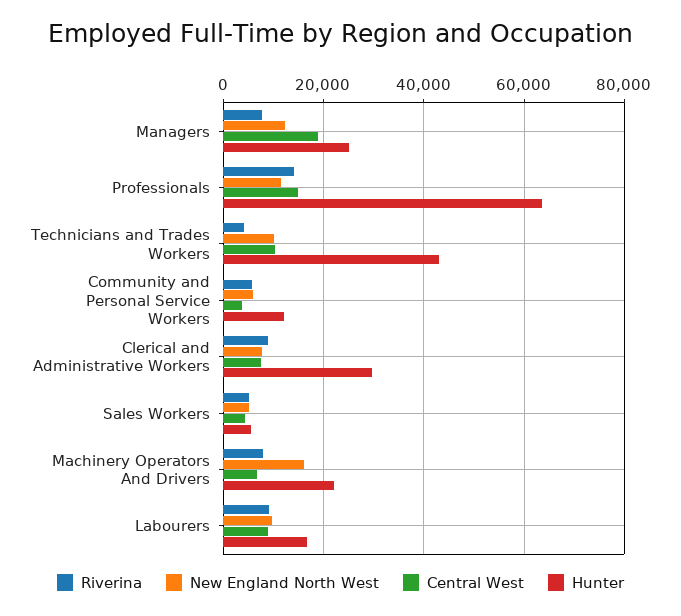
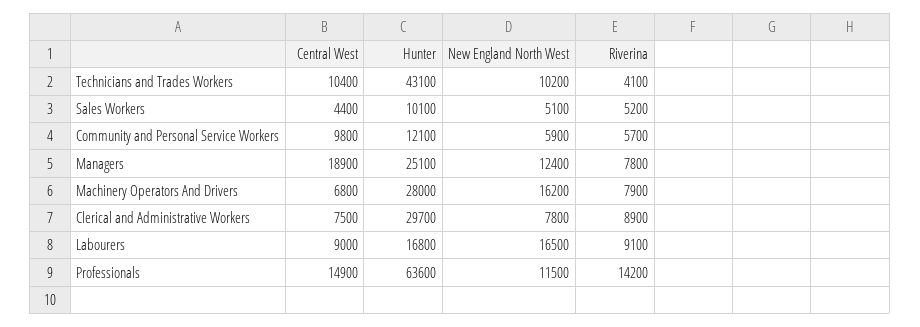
Central West, Community and Personal Service Workers: 4000 -> 9800
Hunter, Sales Workers: 6000 -> 10100
Hunter, Machinery Operators And Drivers: 22000 -> 28000
New England North West, Labourers: 10000 -> 16500

